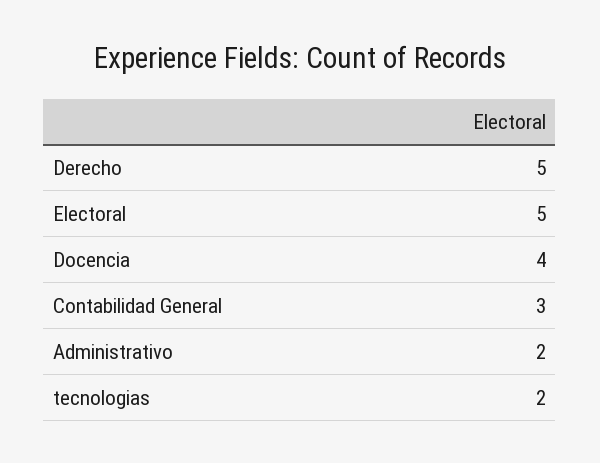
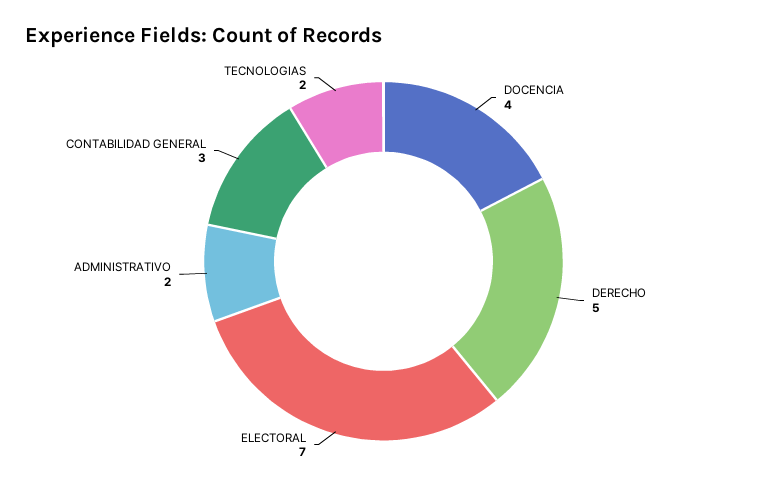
Electoral: 5 -> 7

